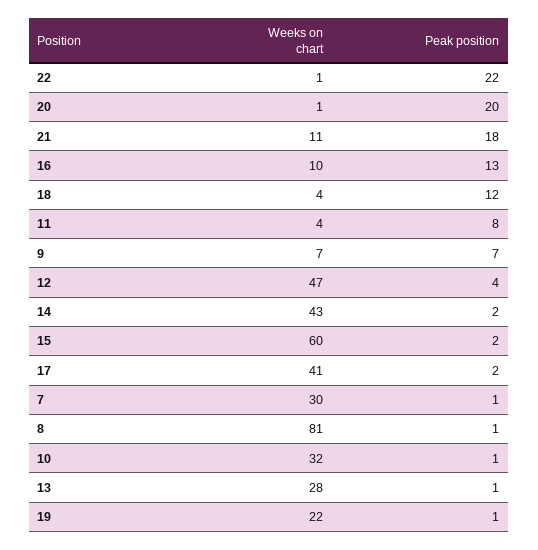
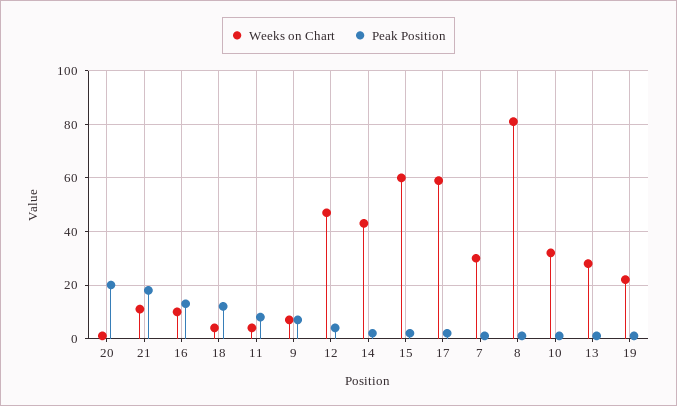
Weeks on chart, 22: 1 -> none
Peak position, 22: 22 -> none
Weeks on chart, 17: 41 -> 60

